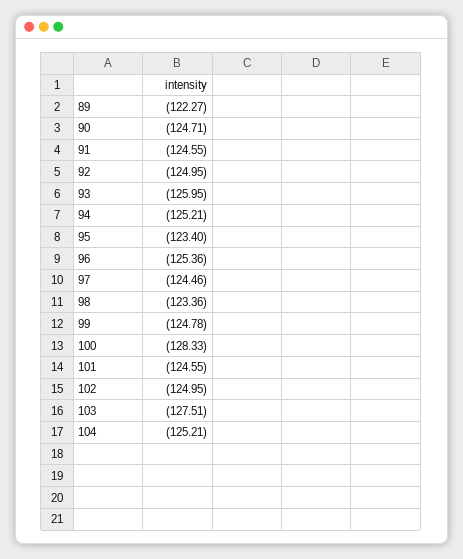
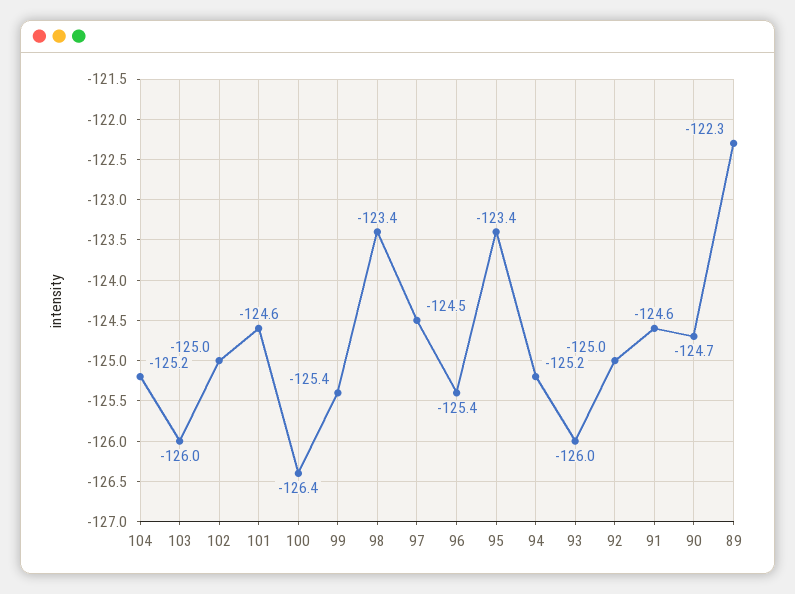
99: -124.78 -> -125.4
100: -128.33 -> -126.4
103: -127.51 -> -126

